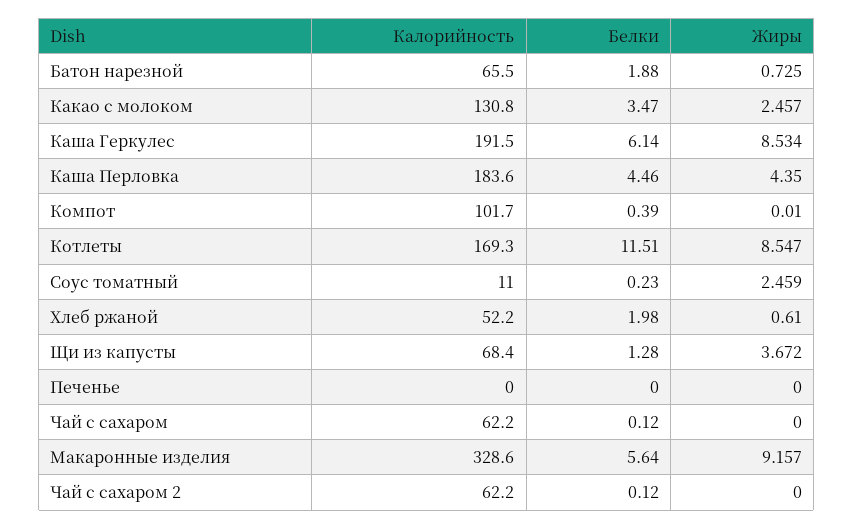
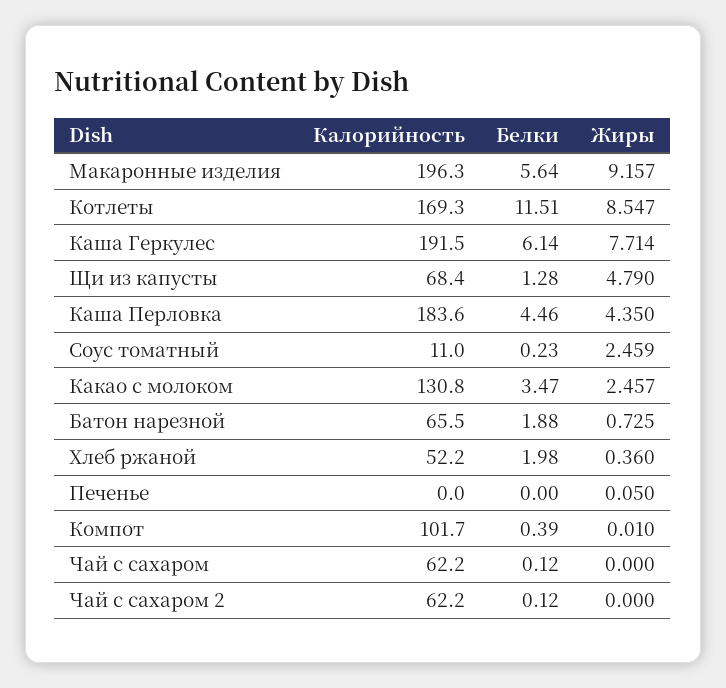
Жиры, Каша Геркулес: 8.534 -> 7.714
Жиры, Хлеб ржаной: 0.61 -> 0.36
Жиры, Щи из капусты: 3.672 -> 4.79
Жиры, Печенье: 0 -> 0.05
Калорийность, Макаронные изделия: 328.6 -> 196.3

